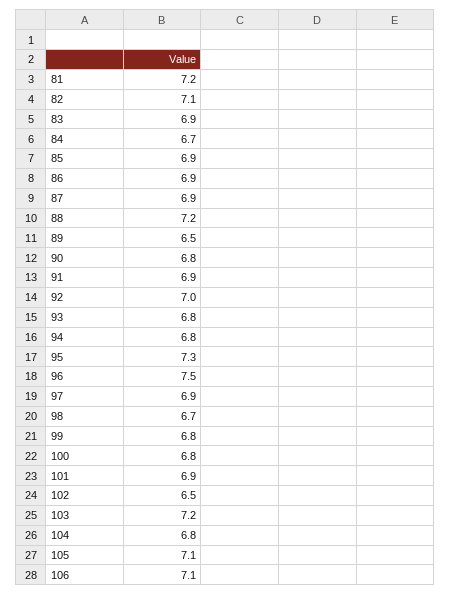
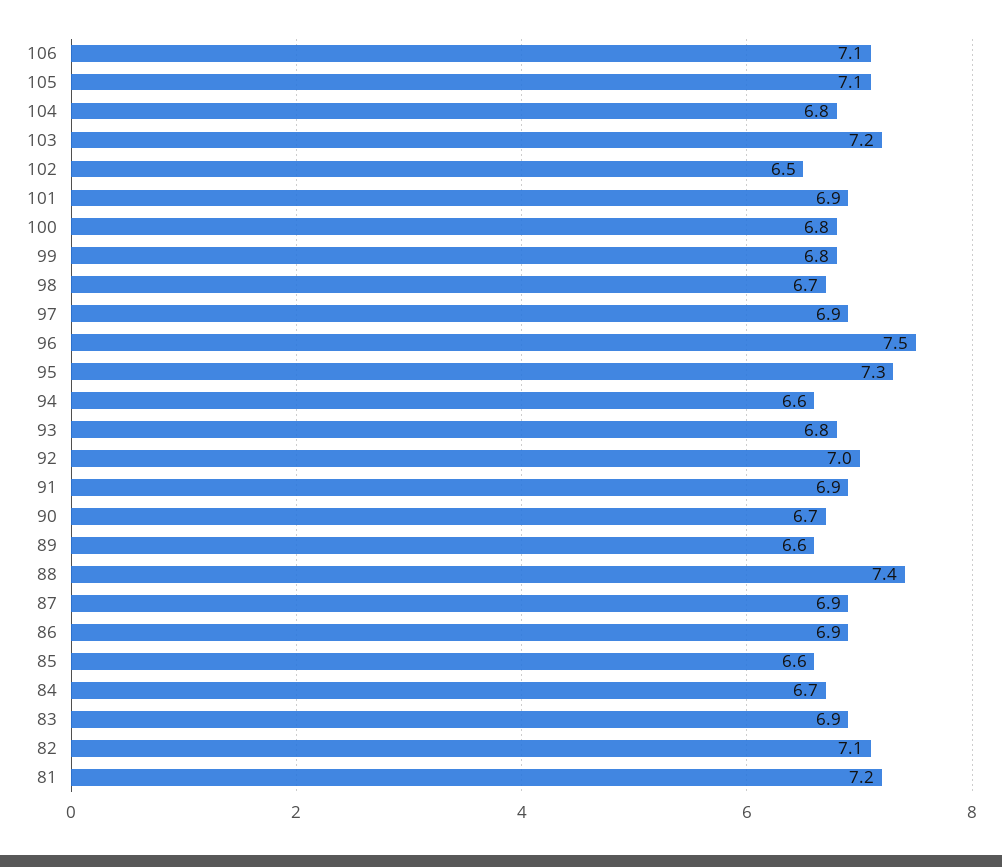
85: 6.9 -> 6.6
88: 7.2 -> 7.4
89: 6.5 -> 6.6
90: 6.8 -> 6.7
94: 6.8 -> 6.6

